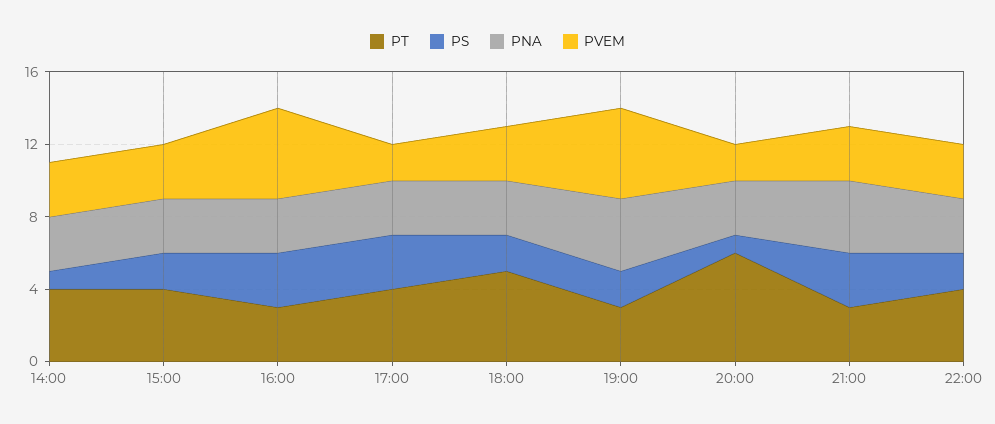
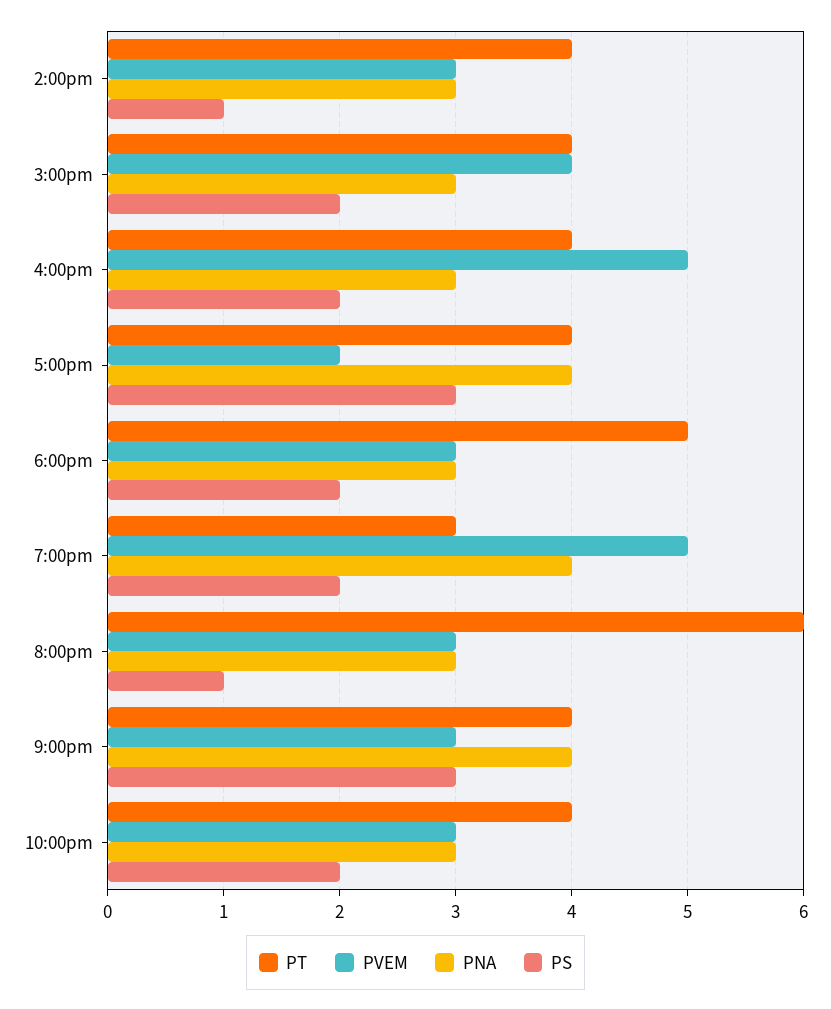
PVEM, 15:00: 3 -> 4
PT, 16:00: 3 -> 4
PS, 16:00: 3 -> 2
PNA, 17:00: 3 -> 4
PVEM, 20:00: 2 -> 3
PT, 21:00: 3 -> 4

